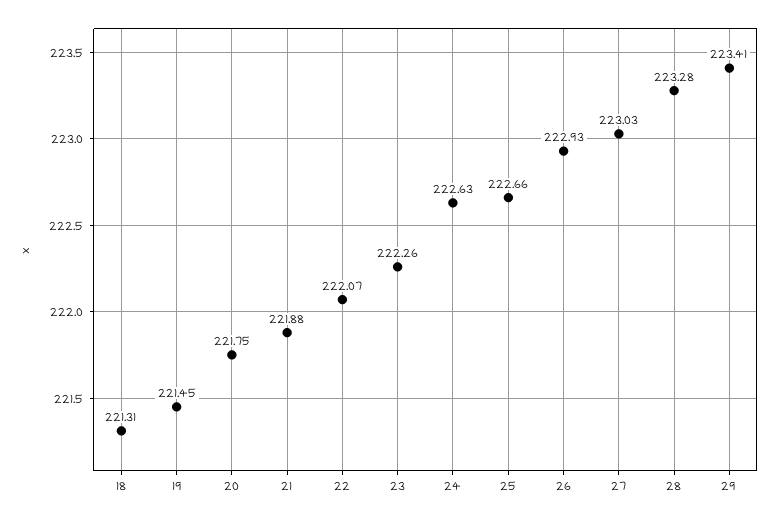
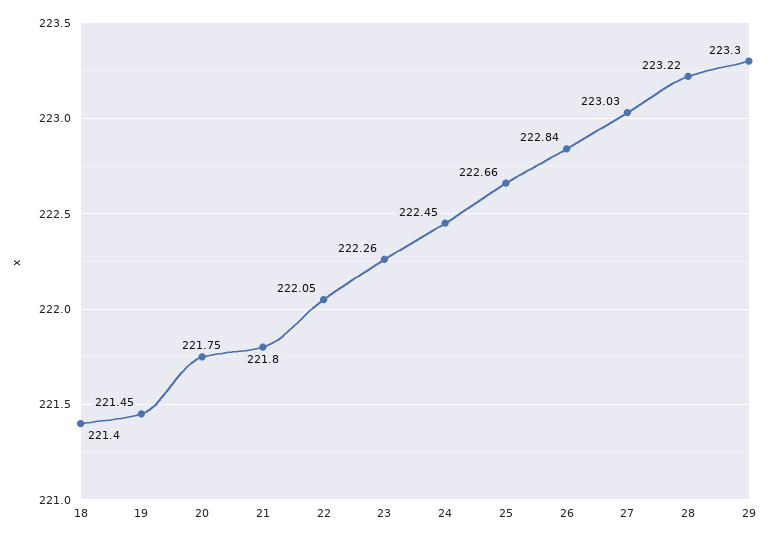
18: 221.31 -> 221.4
21: 221.88 -> 221.8
22: 222.07 -> 222.05
24: 222.63 -> 222.45
26: 222.93 -> 222.84
28: 223.28 -> 223.22
29: 223.41 -> 223.3

